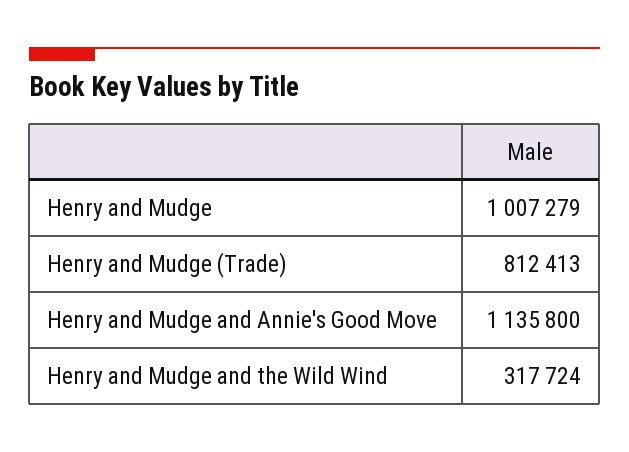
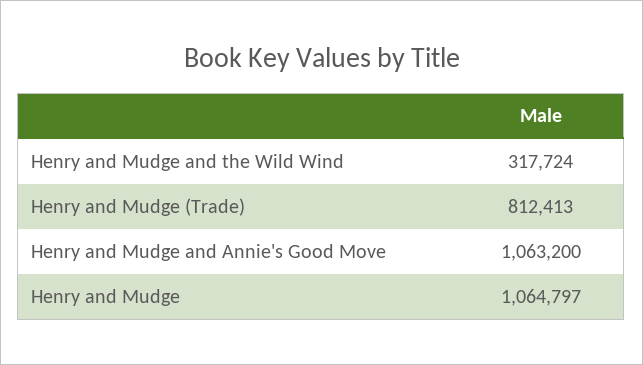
Henry and Mudge: 1007279 -> 1064797
Henry and Mudge and Annie's Good Move: 1135800 -> 1063200

